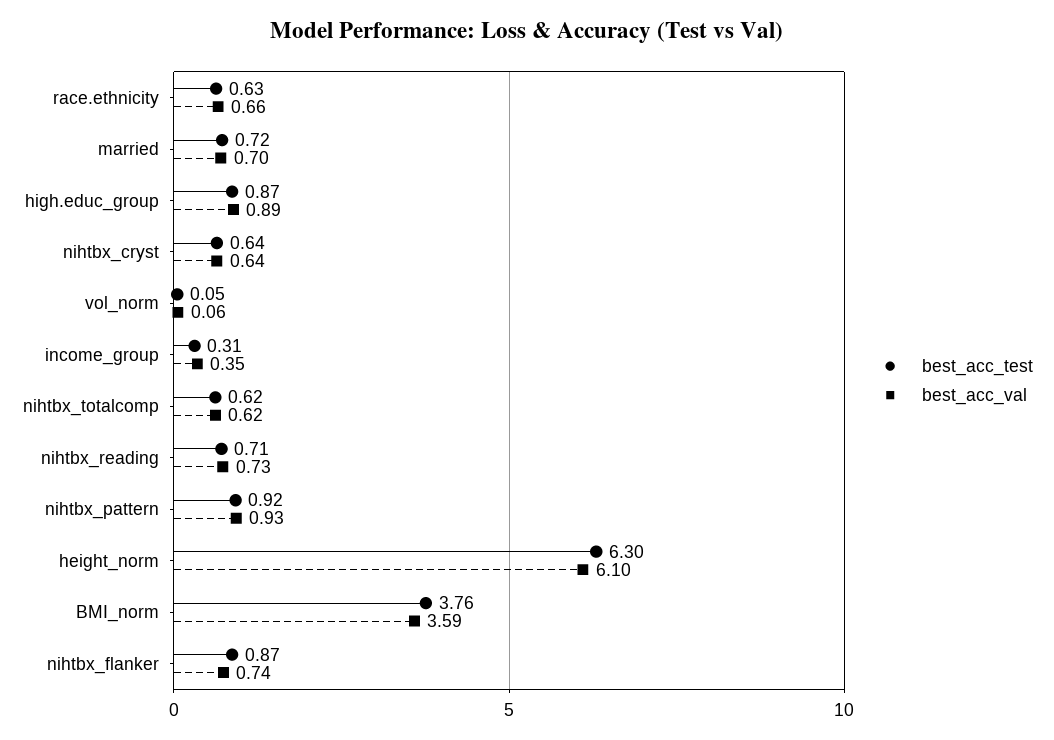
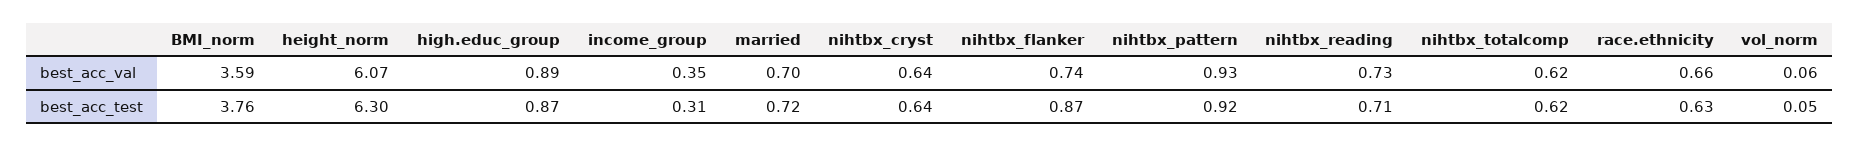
best_acc_val, height_norm: 6.1 -> 6.07

